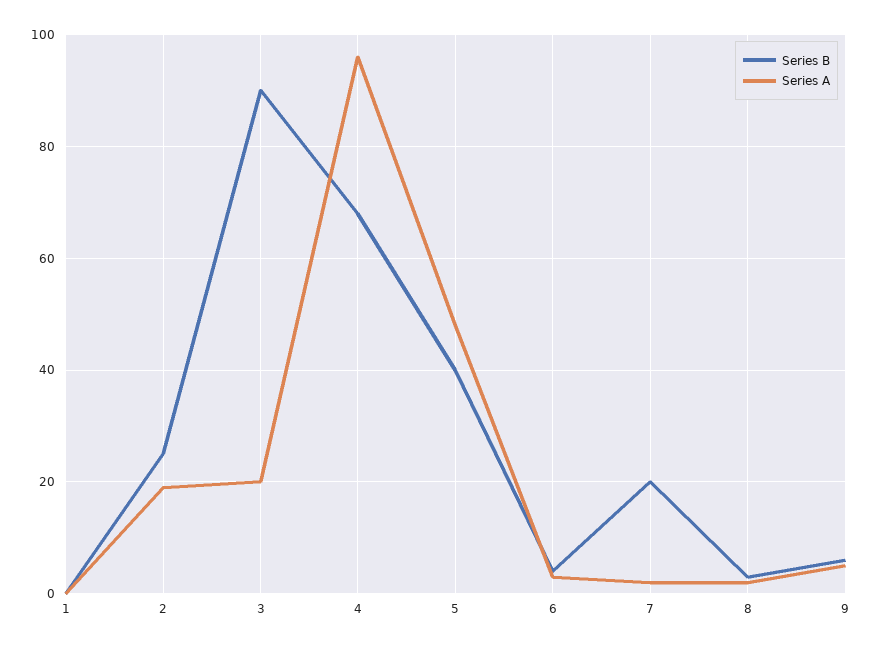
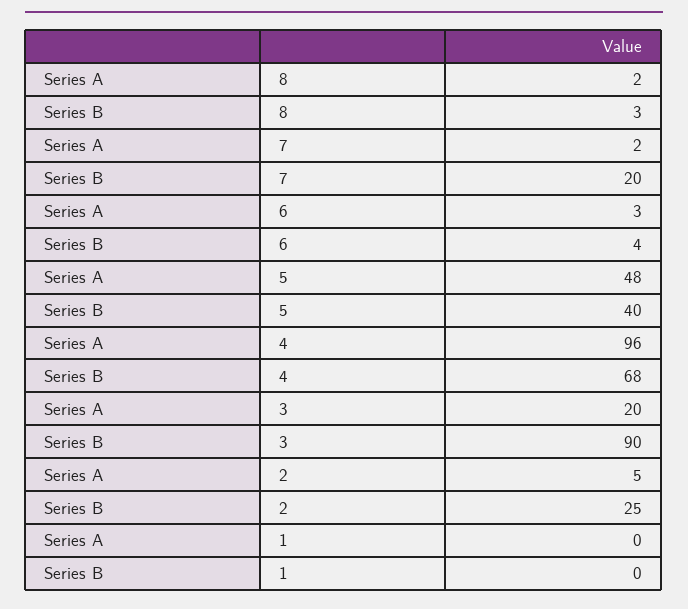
Series A, 2: 20 -> 5
Series B, 9: 5 -> none
Series A, 9: 5 -> none

